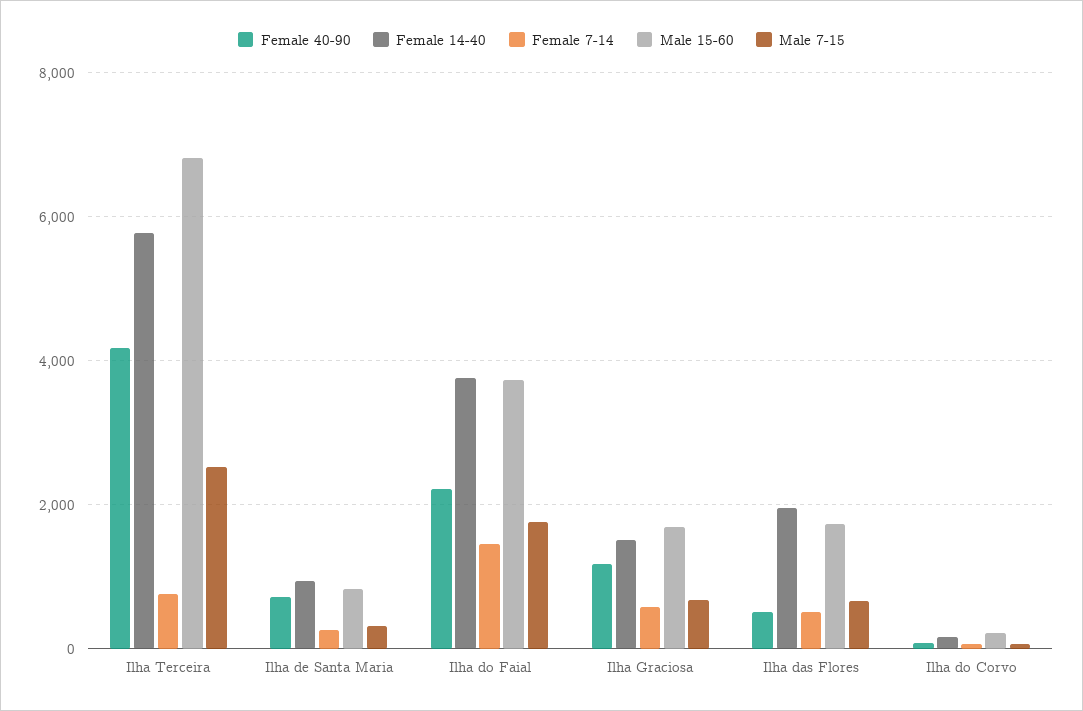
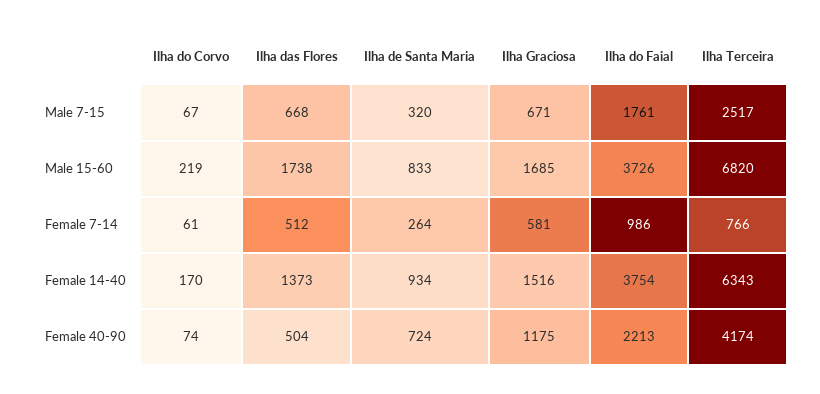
Female 14-40, Ilha Terceira: 5800 -> 6343
Female 7-14, Ilha do Faial: 1400 -> 986
Female 14-40, Ilha das Flores: 2000 -> 1373

